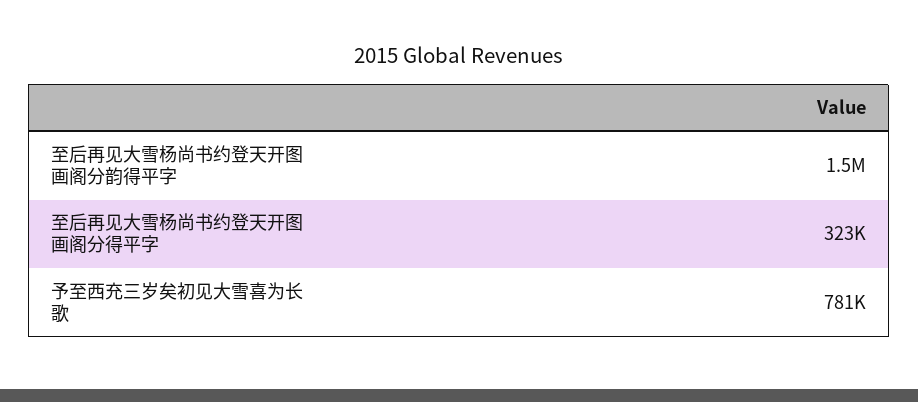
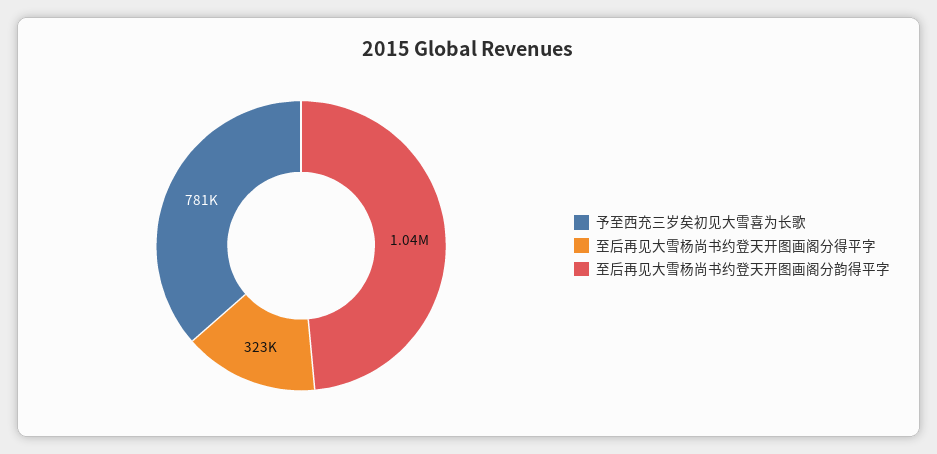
至后再见大雪杨尚书约登天开图画阁分韵得平字: 1500000 -> 1040000

